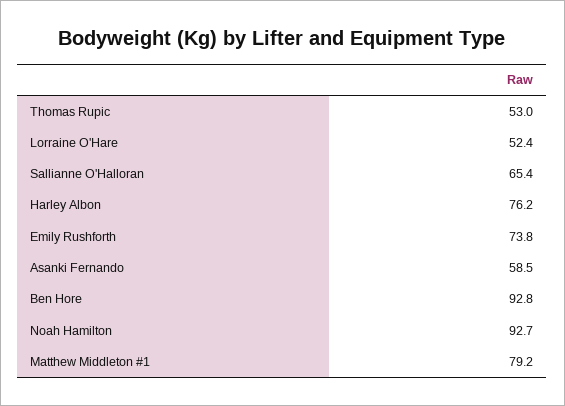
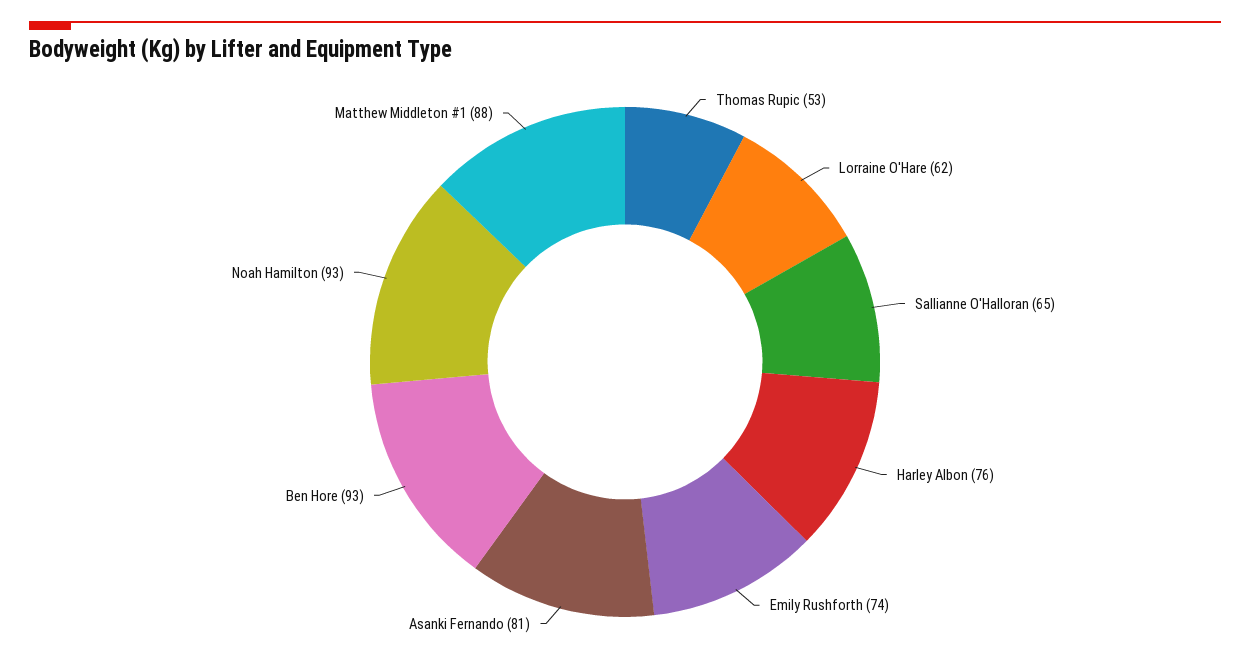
Lorraine O'Hare: 52.4 -> 62
Asanki Fernando: 58.5 -> 81
Matthew Middleton #1: 79.2 -> 88

